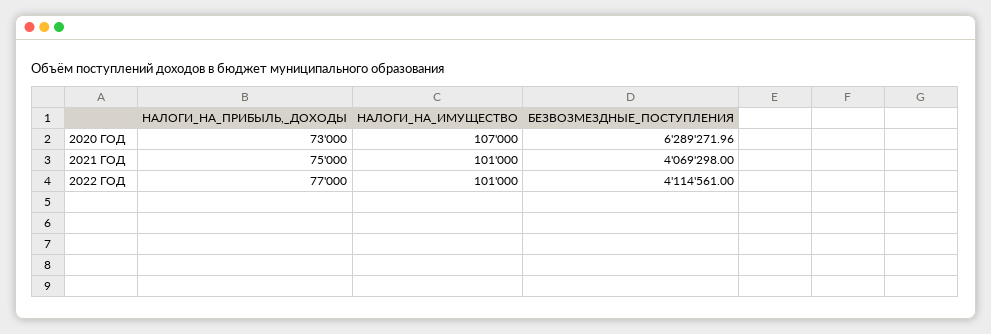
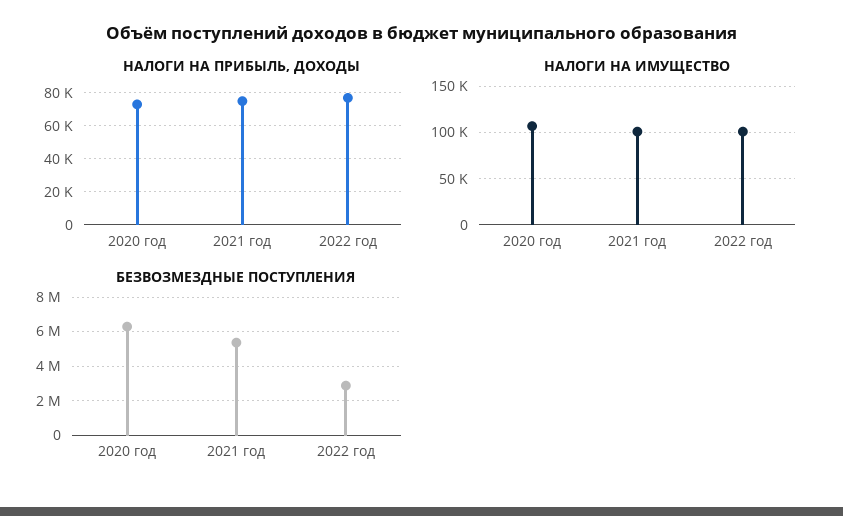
БЕЗВОЗМЕЗДНЫЕ_ПОСТУПЛЕНИЯ, 2021 ГОД: 4069298 -> 5500000
БЕЗВОЗМЕЗДНЫЕ_ПОСТУПЛЕНИЯ, 2022 ГОД: 4114561 -> 3000000

